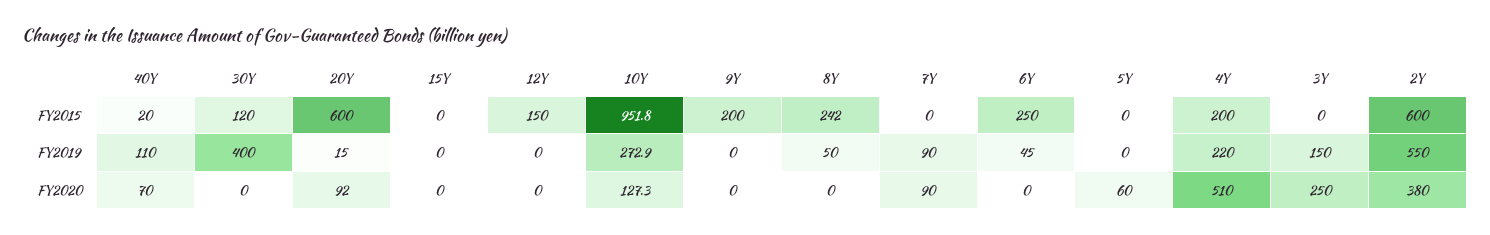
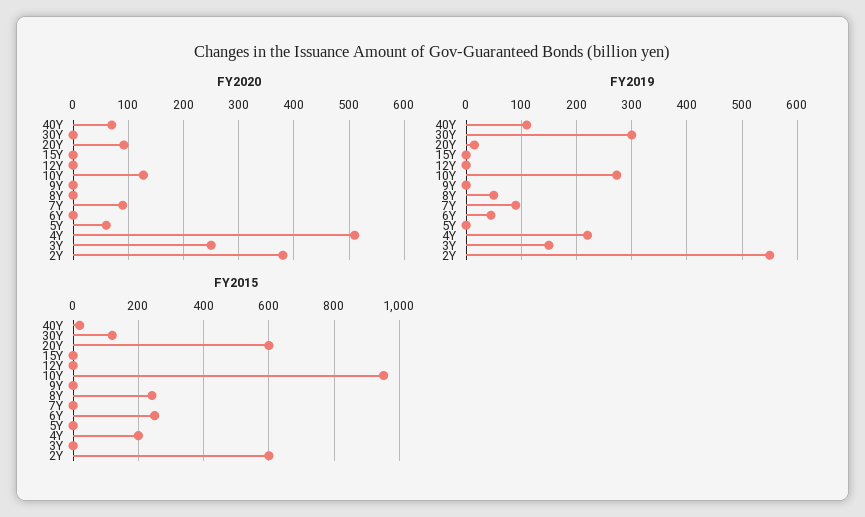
FY2015, 12Y: 150 -> 0
FY2015, 9Y: 200 -> 0
FY2019, 30Y: 400 -> 300

